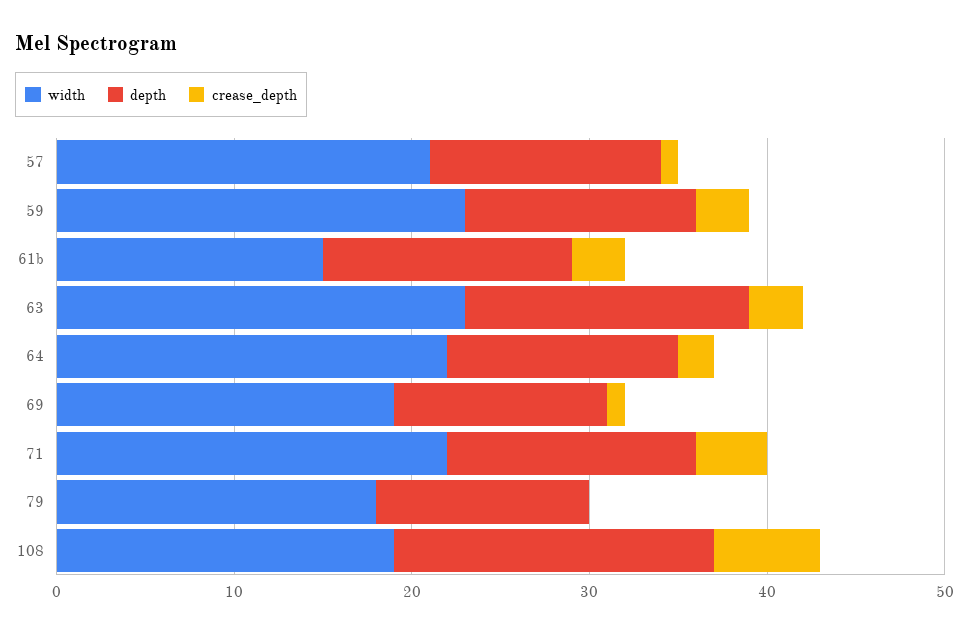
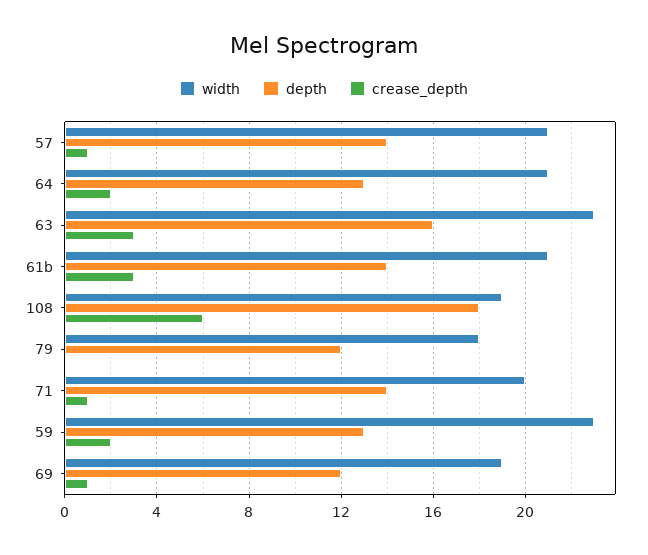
depth, 57: 13 -> 14
crease_depth, 59: 3 -> 2
width, 61b: 15 -> 21
width, 64: 22 -> 21
width, 71: 22 -> 20
crease_depth, 71: 4 -> 1

